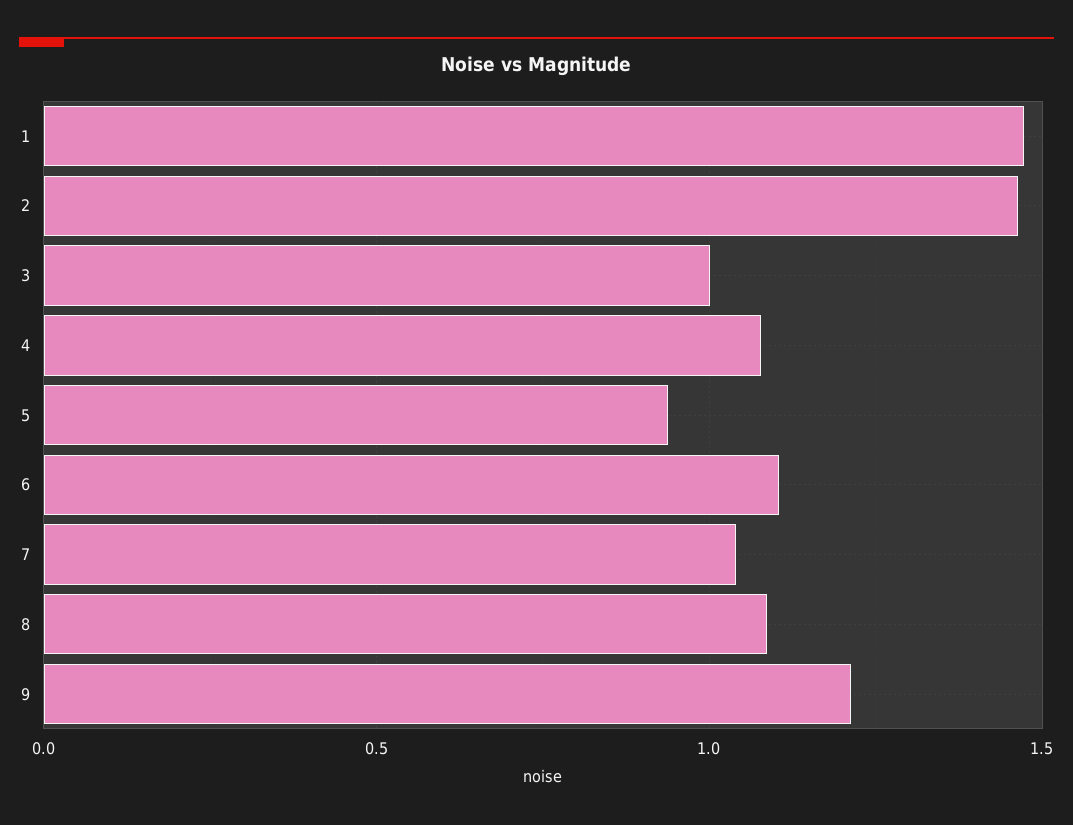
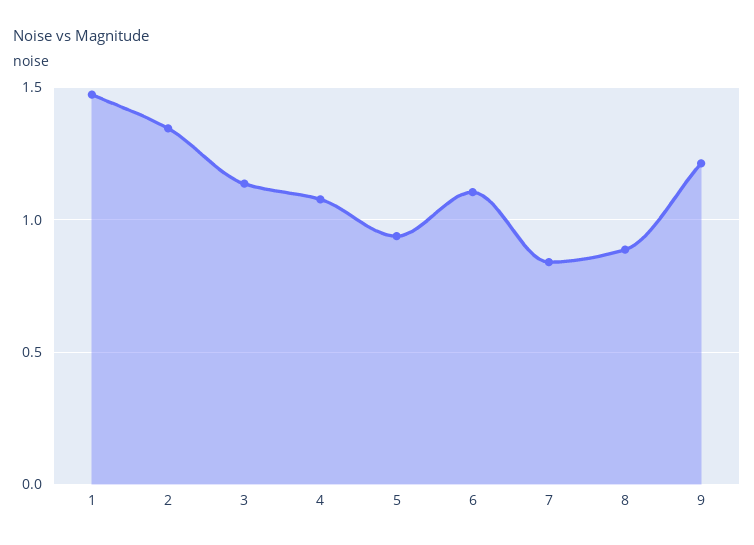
2: 1.45 -> 1.35
3: 1 -> 1.15
7: 1.05 -> 0.85
8: 1.1 -> 0.9

